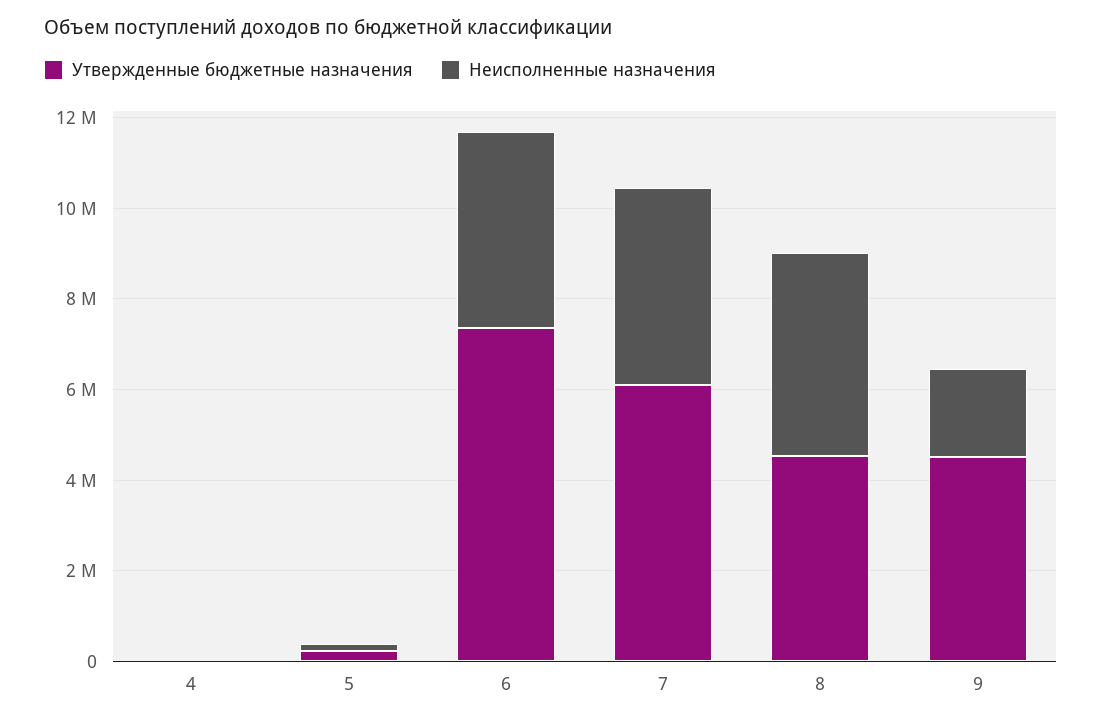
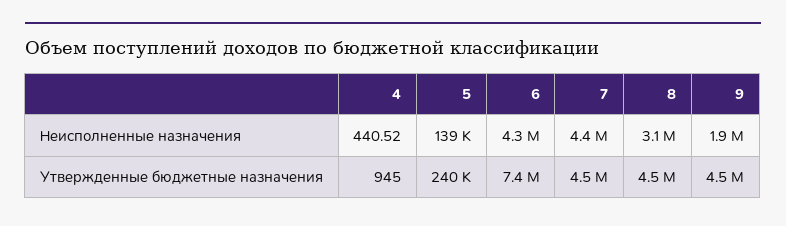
Утвержденные бюджетные назначения, 7: 6000000 -> 4500000
Неисполненные назначения, 8: 4500000 -> 3100000

